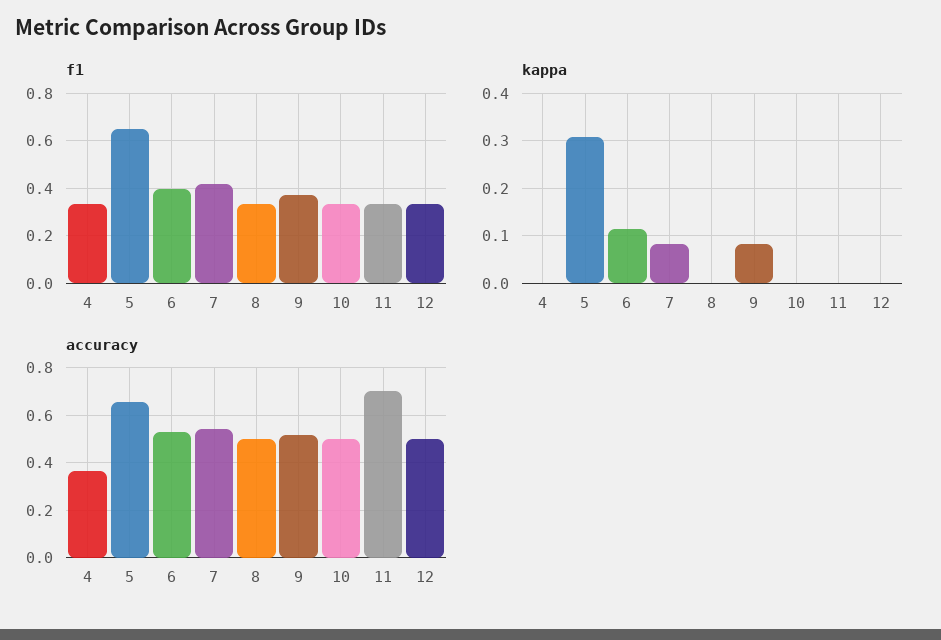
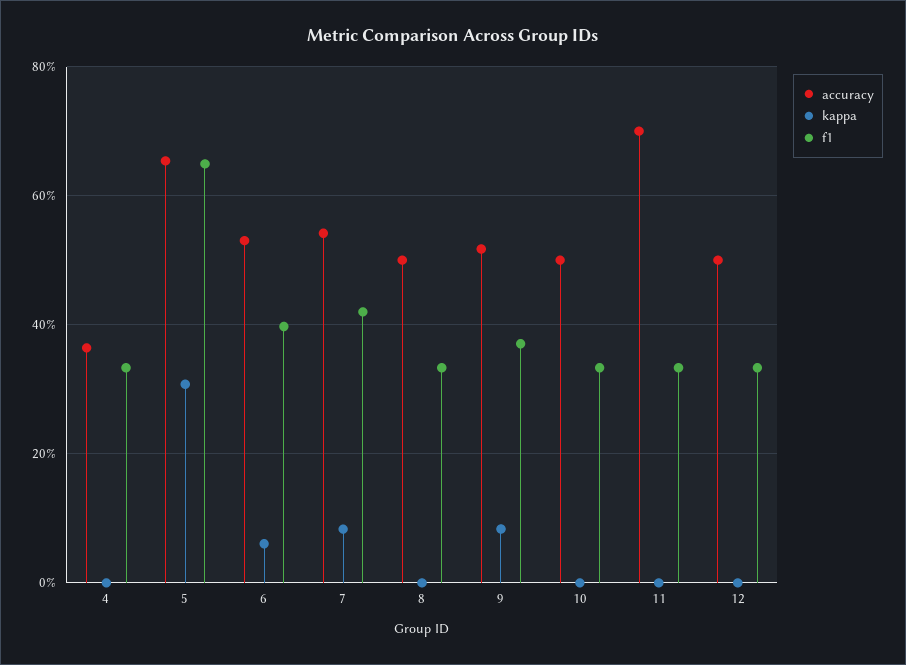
kappa, 6: 0.12 -> 0.06

